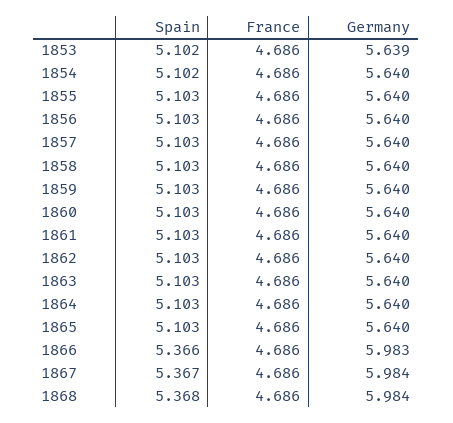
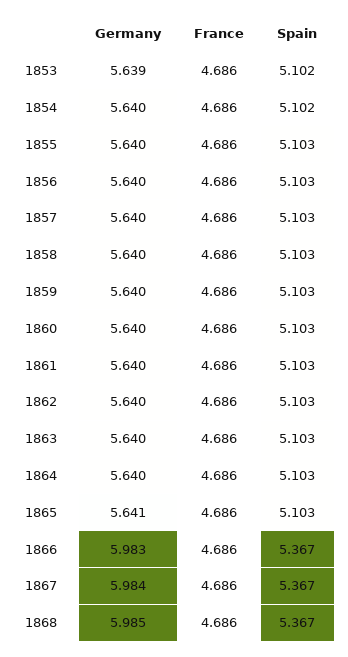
Germany, 1865: 5.64 -> 5.641
Spain, 1866: 5.366 -> 5.367
Spain, 1868: 5.368 -> 5.367
Germany, 1868: 5.984 -> 5.985

